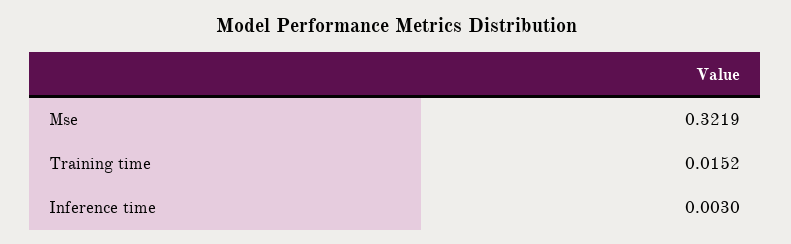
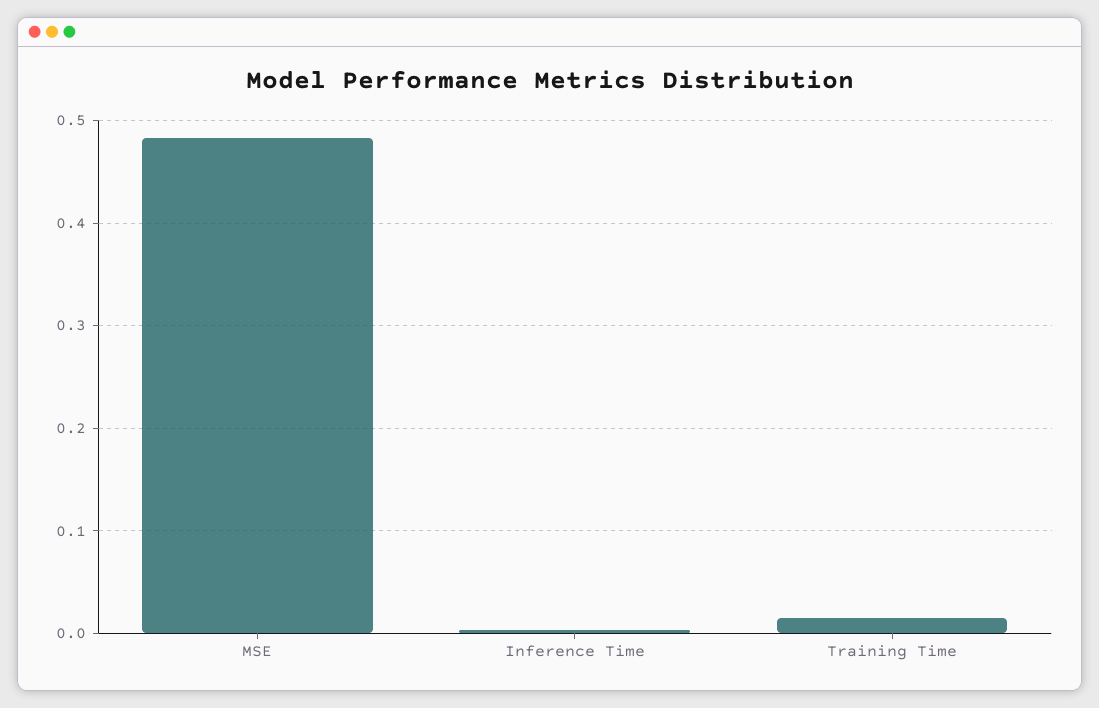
Mse: 0.3219 -> 0.48

